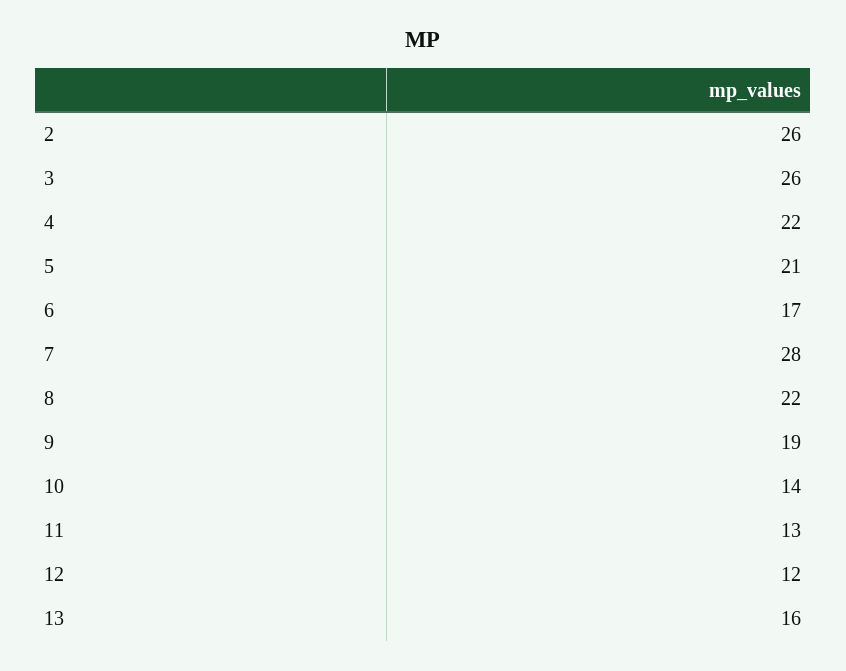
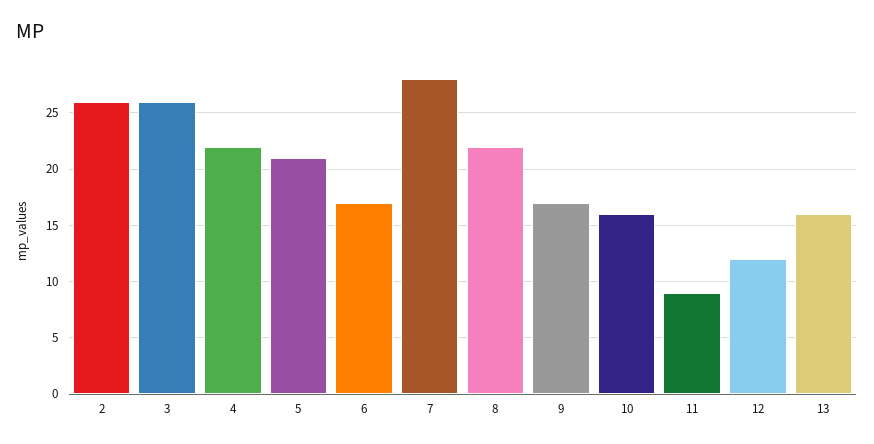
9: 19 -> 17
10: 14 -> 16
11: 13 -> 9

